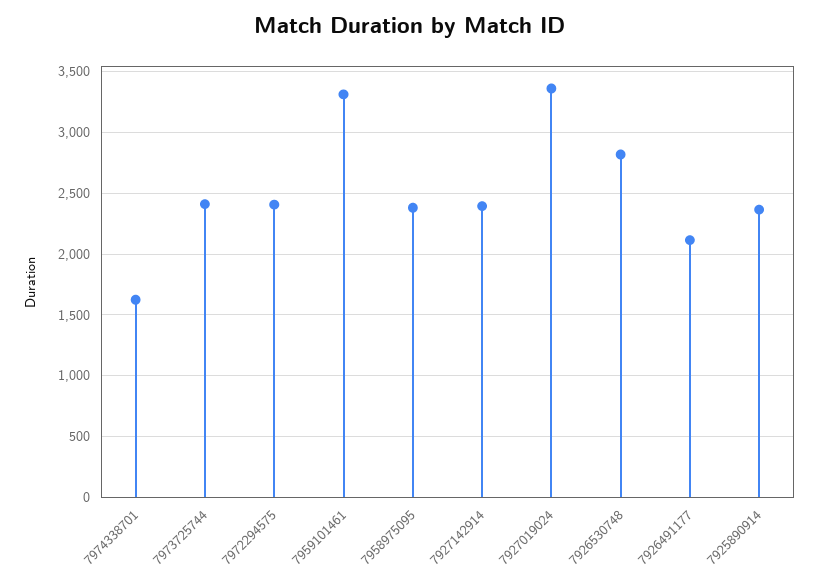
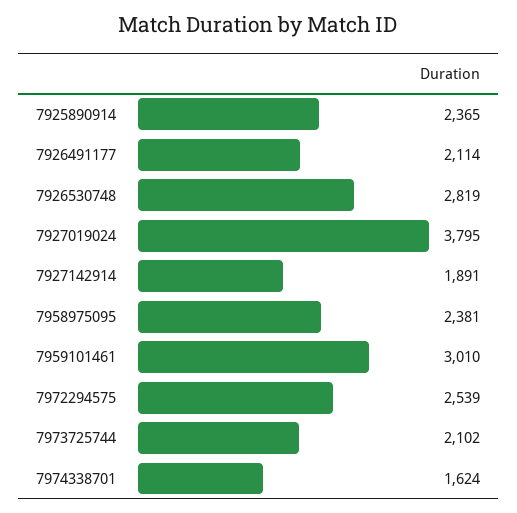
7973725744: 2400 -> 2102
7972294575: 2400 -> 2539
7959101461: 3300 -> 3010
7927142914: 2400 -> 1891
7927019024: 3350 -> 3795

